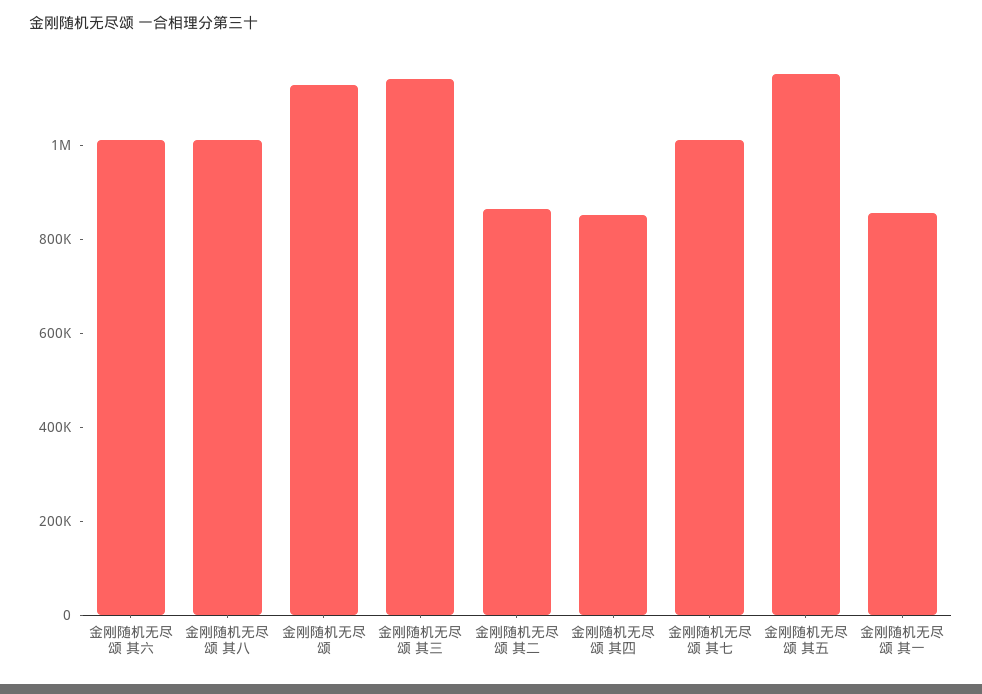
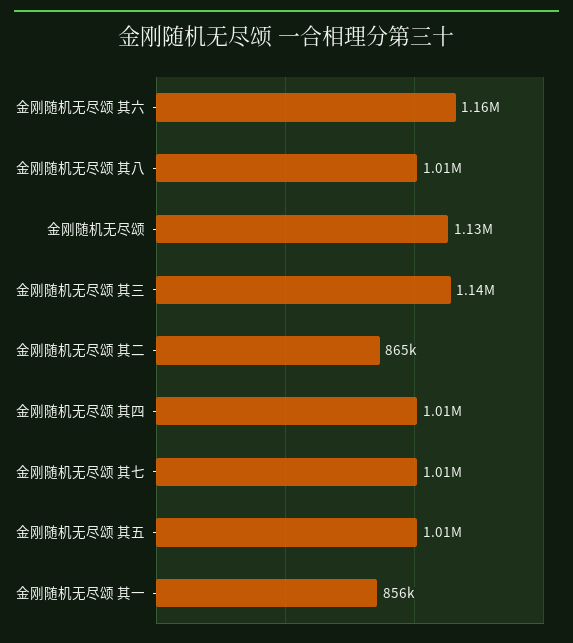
金刚随机无尽颂 其六: 1000000 -> 1160000
金刚随机无尽颂 其四: 850000 -> 1010000
金刚随机无尽颂 其五: 1150000 -> 1010000

